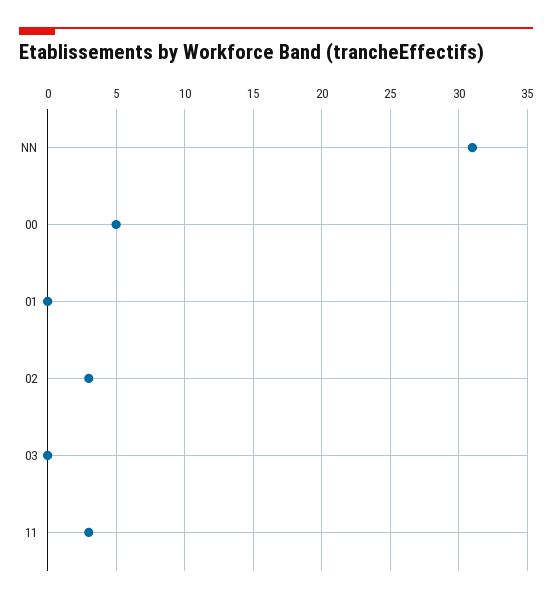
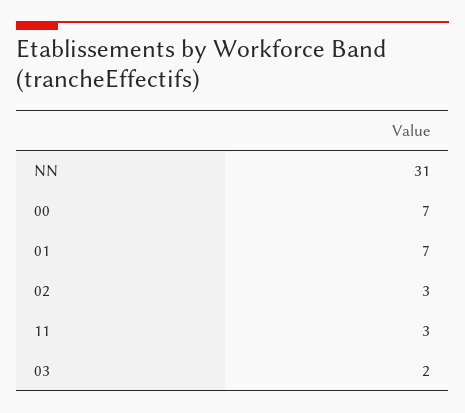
00: 5 -> 7
01: 0 -> 7
03: 0 -> 2

